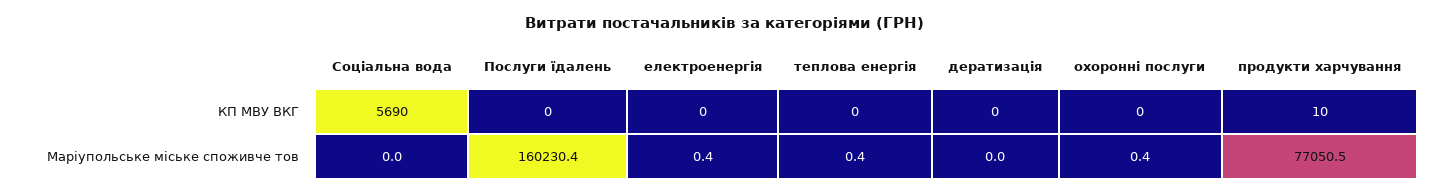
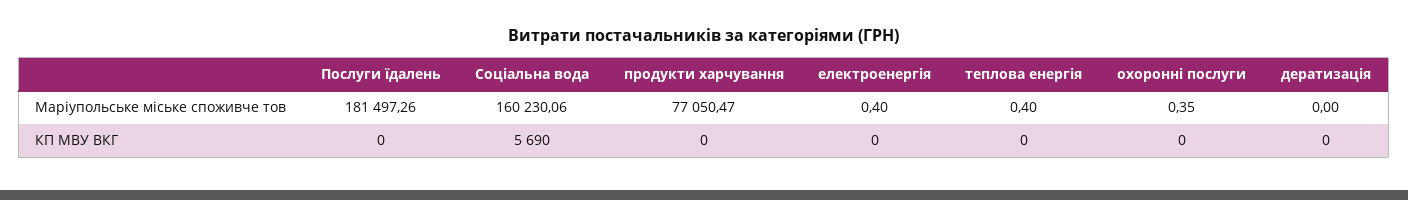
продукти харчування, КП МВУ ВКГ: 10 -> 0
Соціальна вода, Маріупольське міське споживче тов: 0 -> 160230.06
Послуги їдалень, Маріупольське міське споживче тов: 160230.4 -> 181497.26

